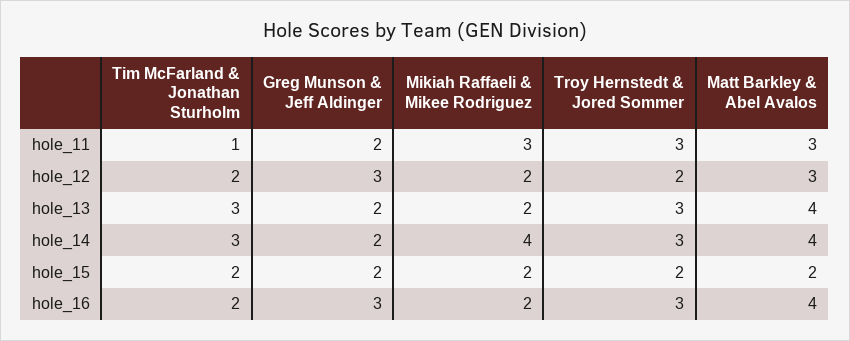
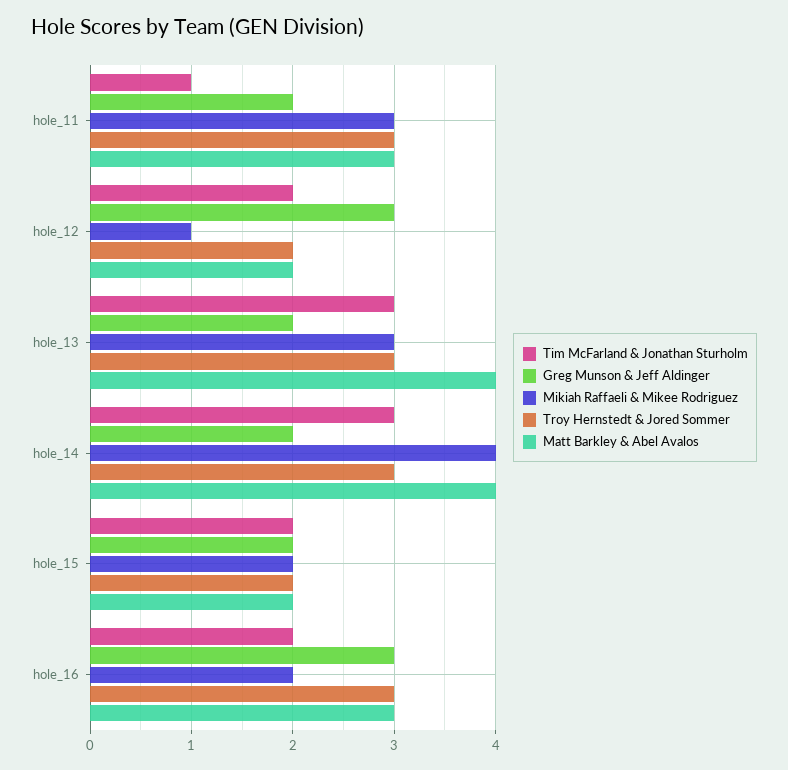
Mikiah Raffaeli & Mikee Rodriguez, hole_12: 2 -> 1
Matt Barkley & Abel Avalos, hole_12: 3 -> 2
Mikiah Raffaeli & Mikee Rodriguez, hole_13: 2 -> 3
Matt Barkley & Abel Avalos, hole_16: 4 -> 3

